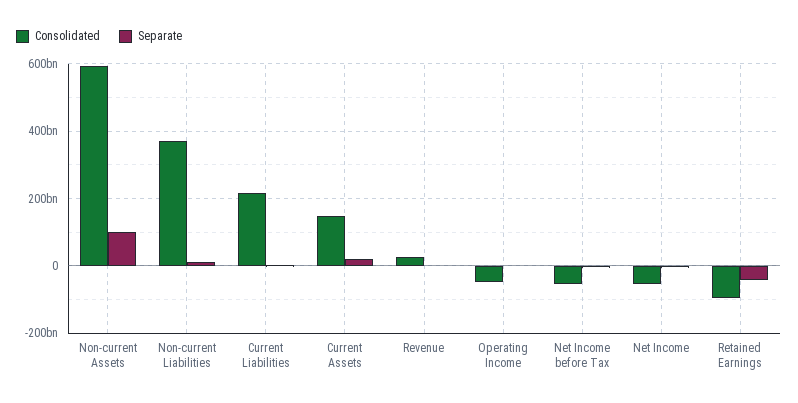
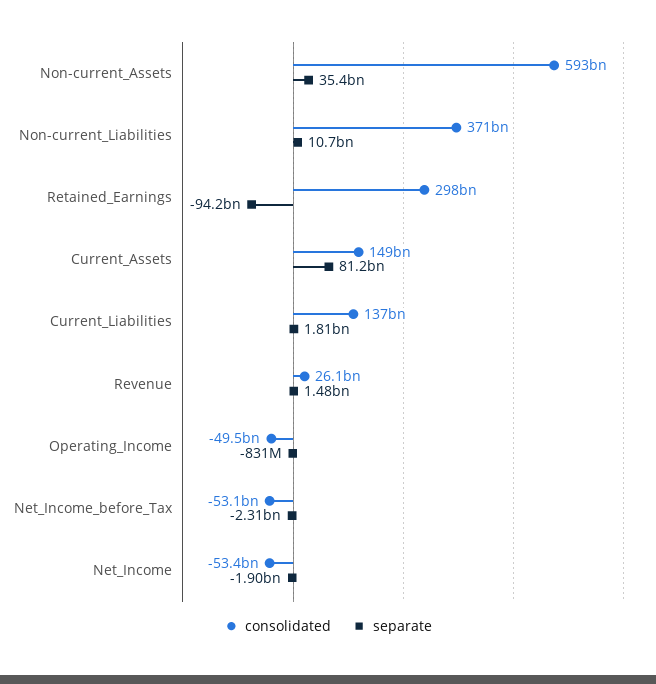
Separate, Non-current Assets: 100000000000 -> 35400000000
Consolidated, Current Liabilities: 220000000000 -> 137000000000
Separate, Current Assets: 20000000000 -> 81200000000
Consolidated, Retained Earnings: -100000000000 -> 298000000000
Separate, Retained Earnings: -40000000000 -> -94200000000

